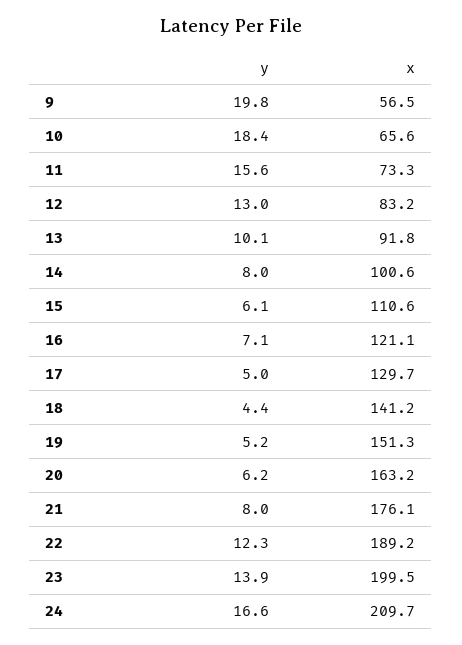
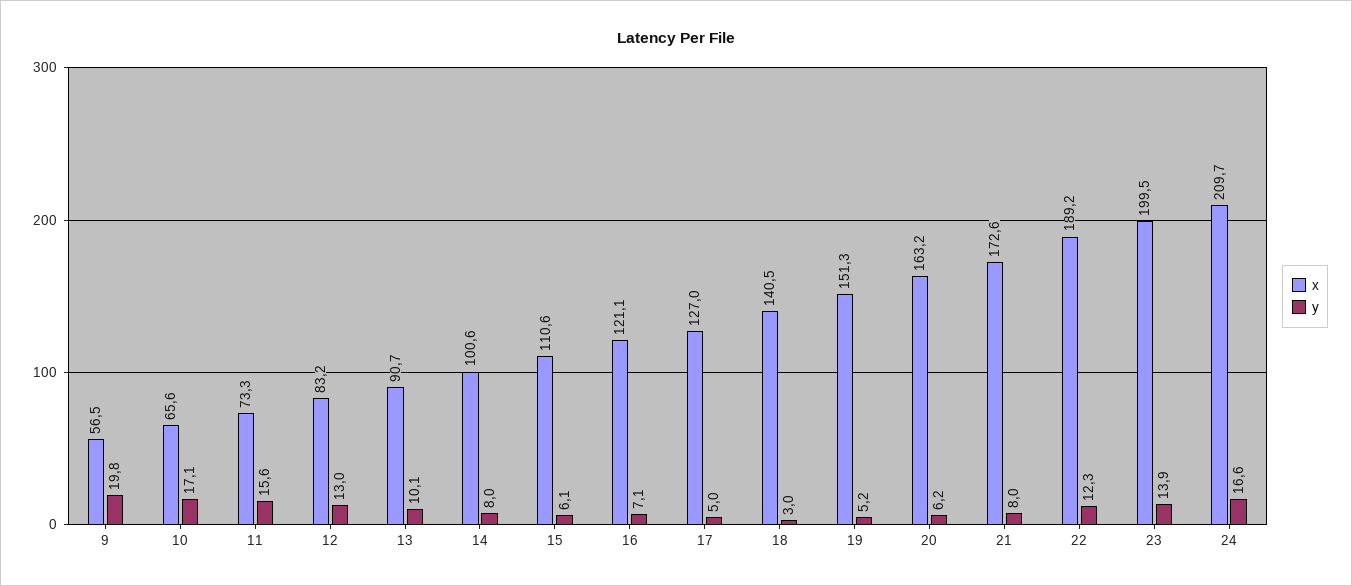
y, 10: 18.4 -> 17.1
x, 13: 91.8 -> 90.7
x, 17: 129.7 -> 127
y, 18: 4.4 -> 3
x, 18: 141.2 -> 140.5
x, 21: 176.1 -> 172.6

